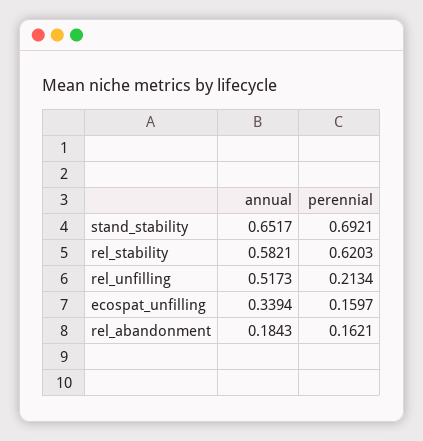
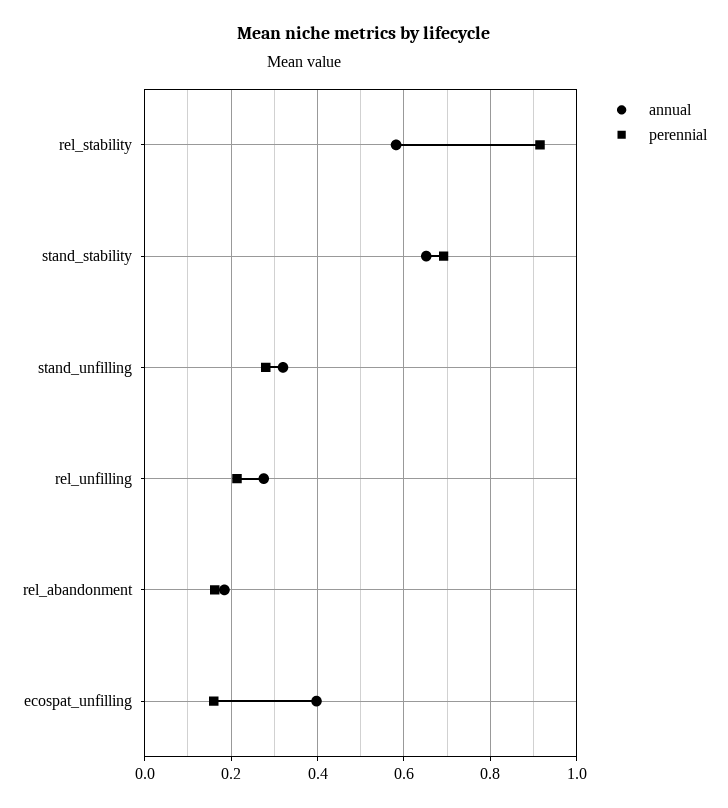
perennial, rel_stability: 0.6203 -> 0.92
annual, rel_unfilling: 0.5173 -> 0.28
annual, ecospat_unfilling: 0.3394 -> 0.4
annual, stand_unfilling: none -> 0.32
perennial, stand_unfilling: none -> 0.28

